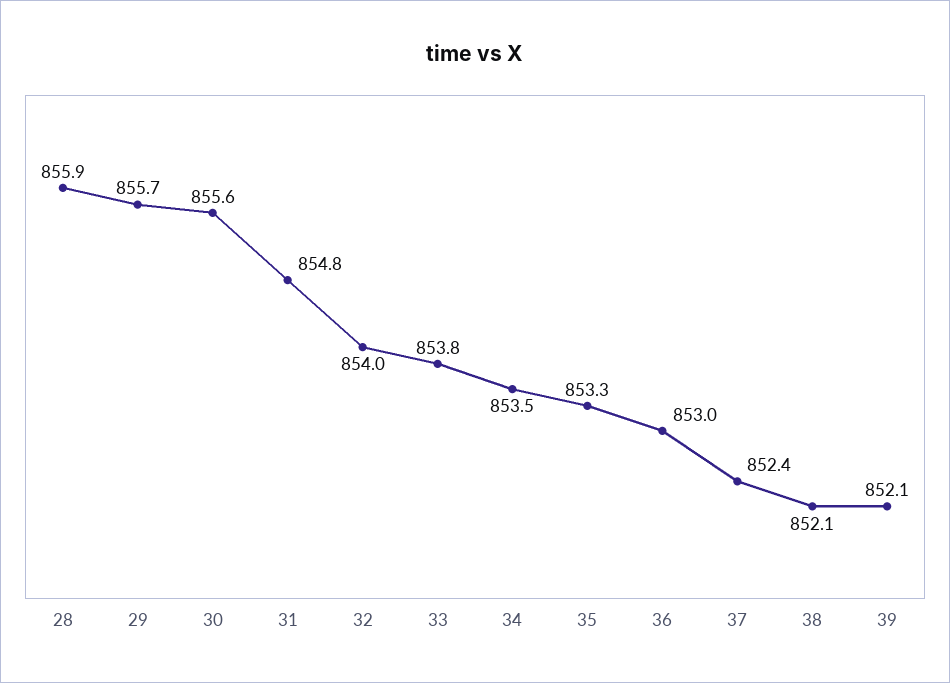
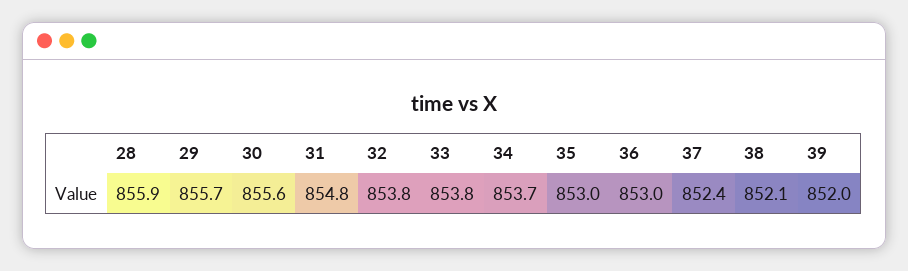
32: 854 -> 853.8
34: 853.5 -> 853.7
35: 853.3 -> 853
39: 852.1 -> 852

